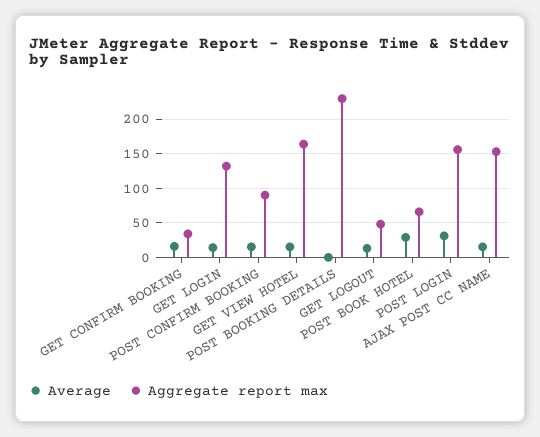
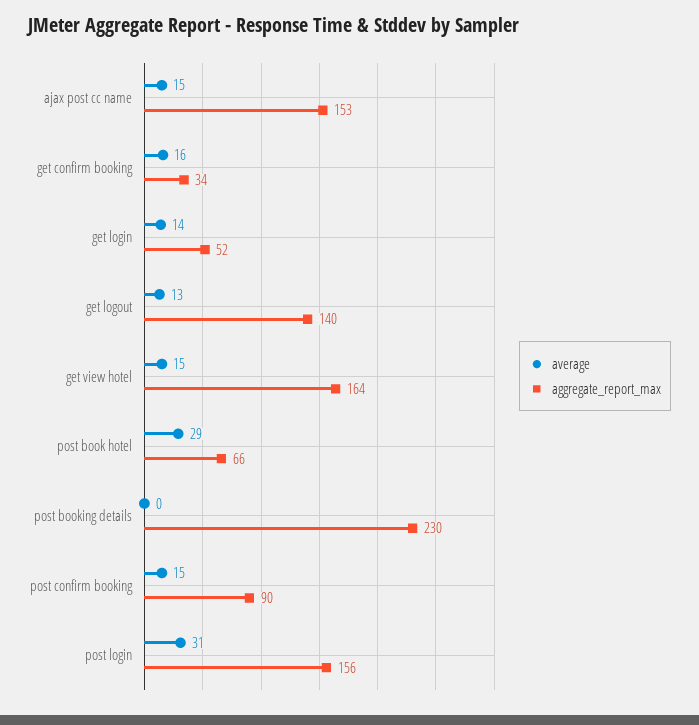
Aggregate report max, GET LOGIN: 130 -> 52
Aggregate report max, GET LOGOUT: 50 -> 140

